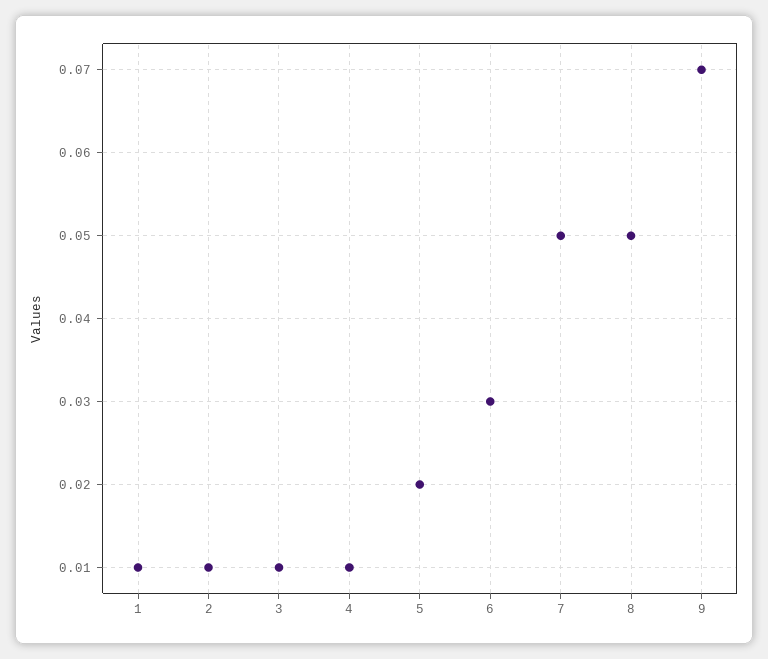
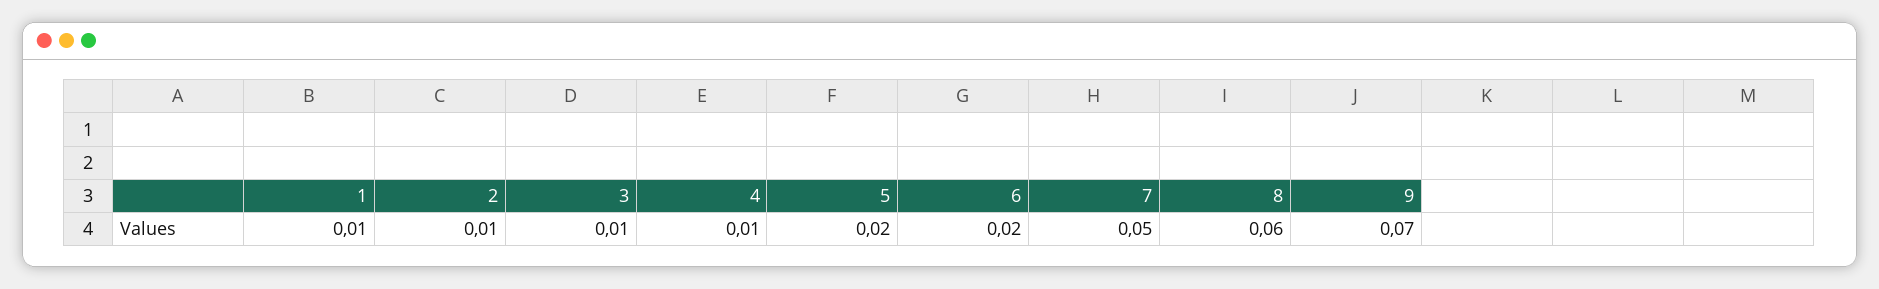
6: 0.03 -> 0.02
8: 0.05 -> 0.06

